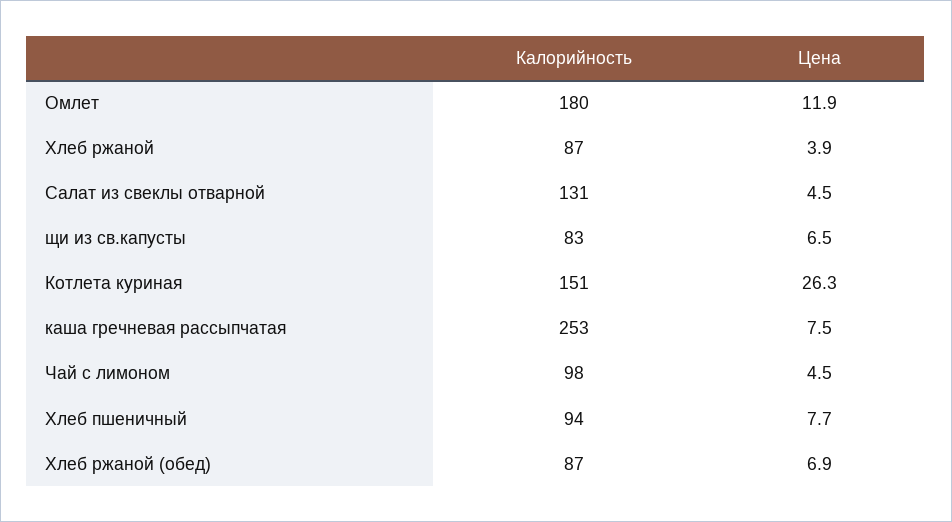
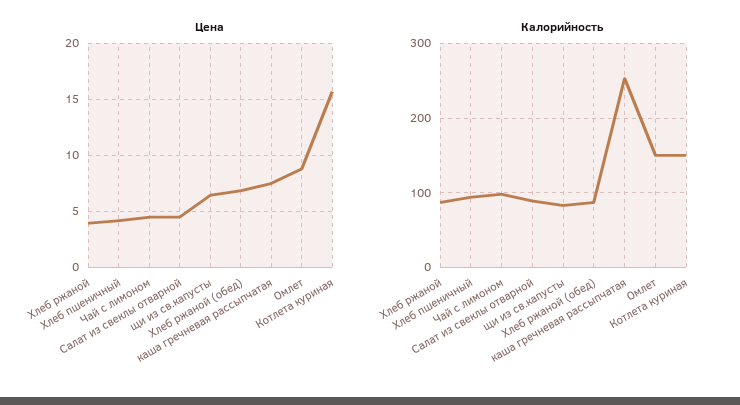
Калорийность, Омлет: 180 -> 150
Цена, Омлет: 11.9 -> 9
Калорийность, Салат из свеклы отварной: 131 -> 90
Цена, Котлета куриная: 26.3 -> 16
Цена, Хлеб пшеничный: 7.7 -> 4

